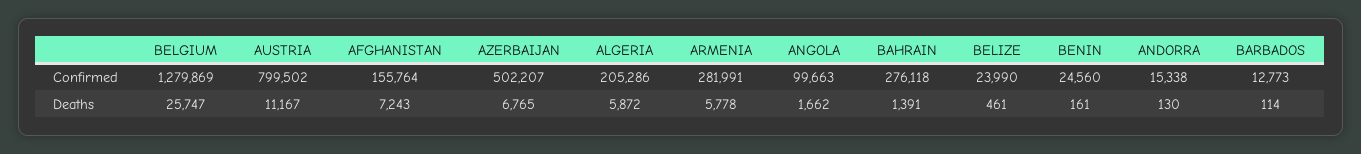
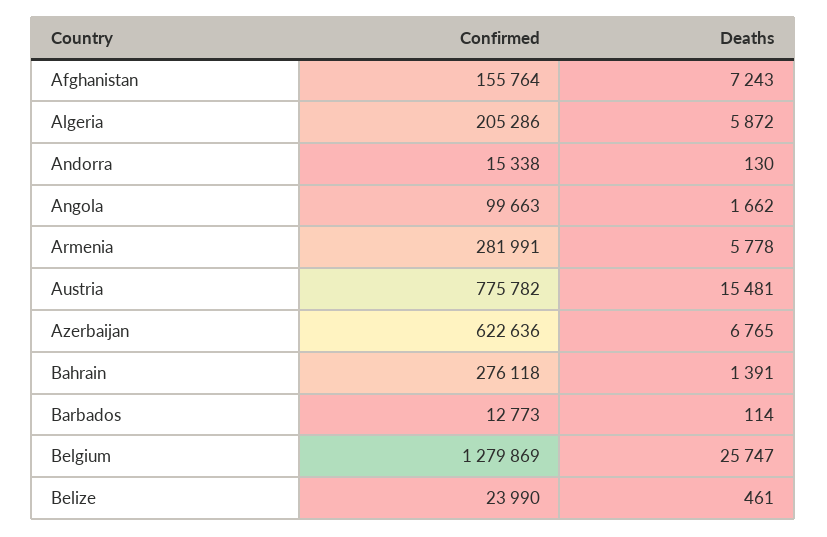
AUSTRIA, Confirmed: 799502 -> 775782
AZERBAIJAN, Confirmed: 502207 -> 622636
BENIN, Confirmed: 24560 -> none
AUSTRIA, Deaths: 11167 -> 15481
BENIN, Deaths: 161 -> none

